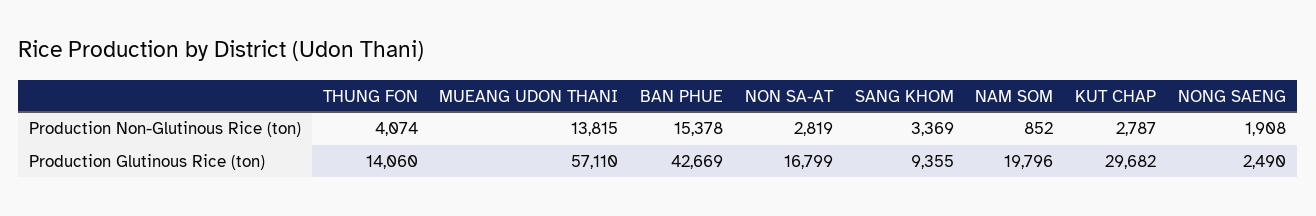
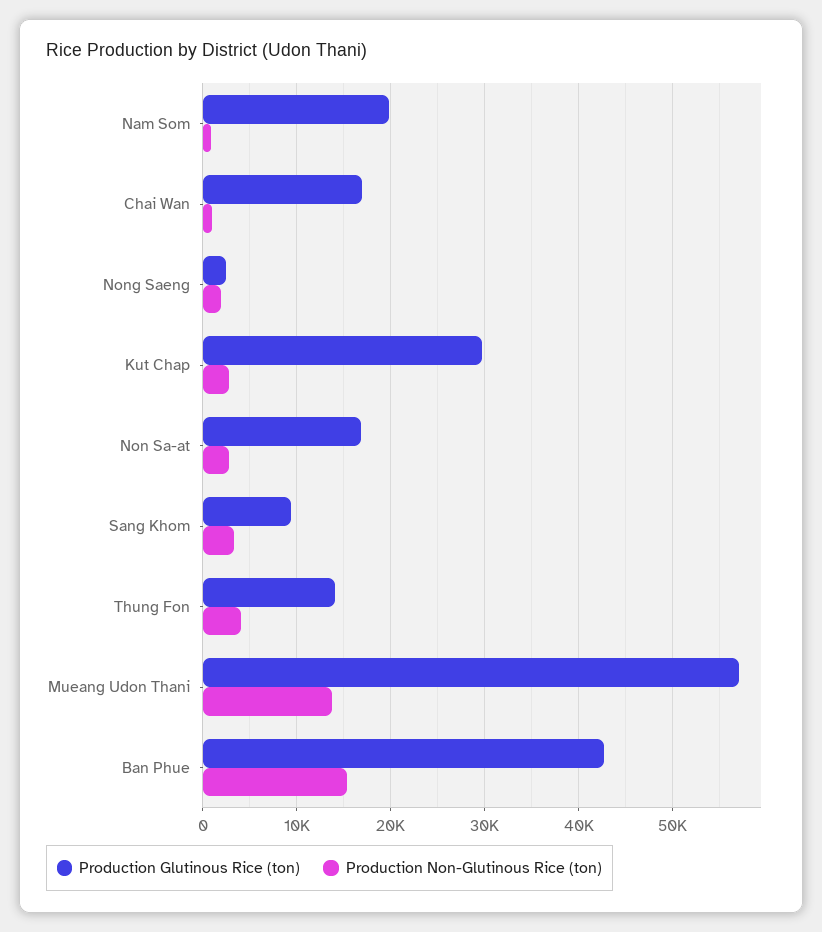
Production Glutinous Rice (ton), Chai Wan: none -> 17000
Production Non-Glutinous Rice (ton), Chai Wan: none -> 1000

